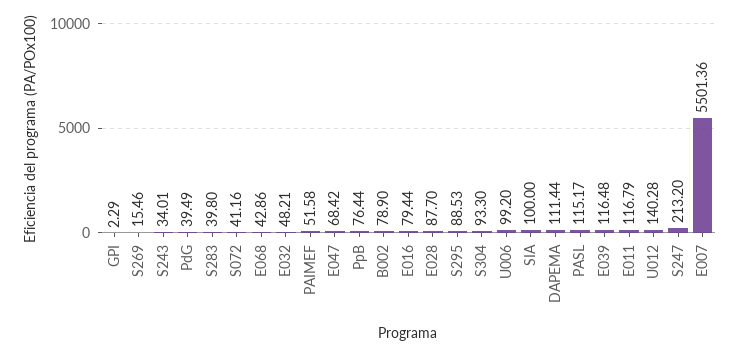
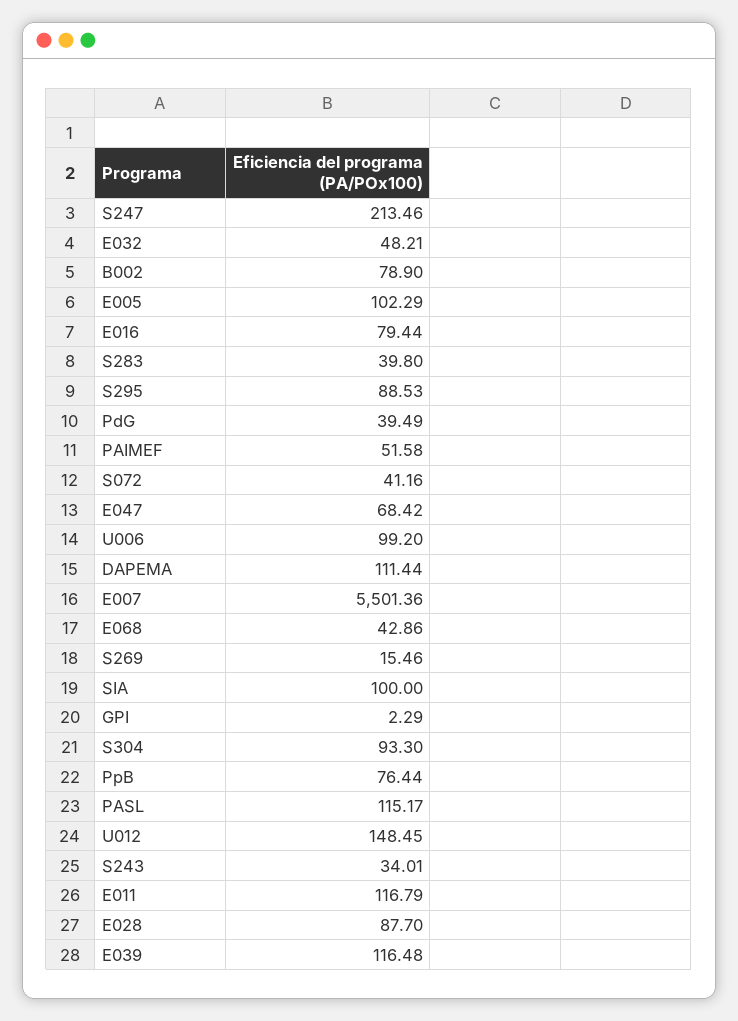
U012: 140.28 -> 148.45
S247: 213.2 -> 213.46
E005: none -> 102.29

